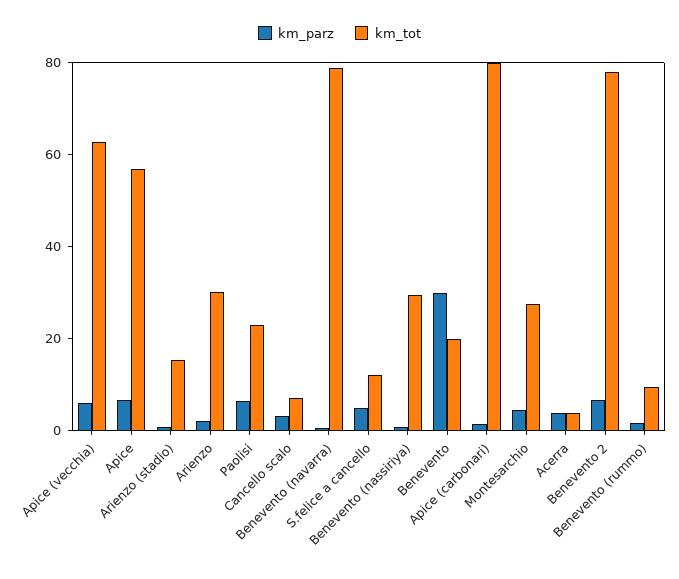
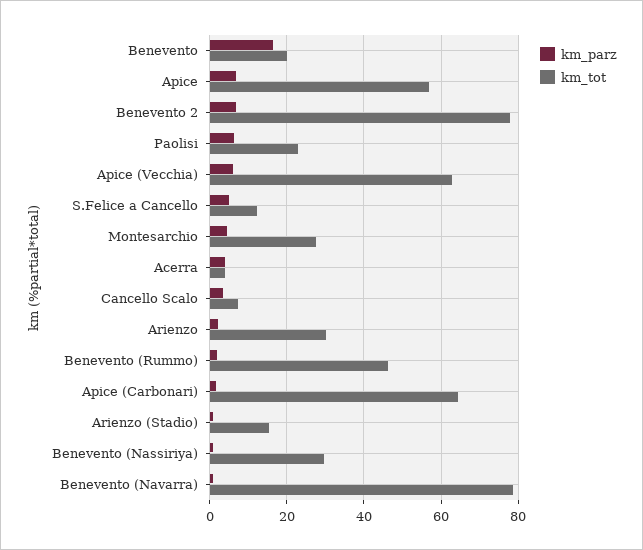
km_parz, Benevento: 30 -> 16
km_tot, Apice (carbonari): 80 -> 64
km_tot, Benevento (rummo): 10 -> 46

